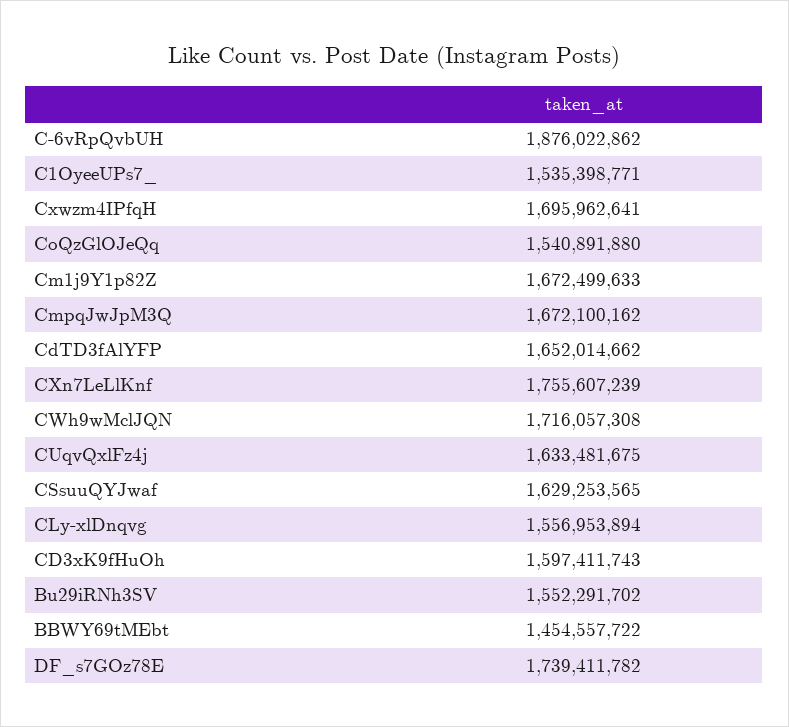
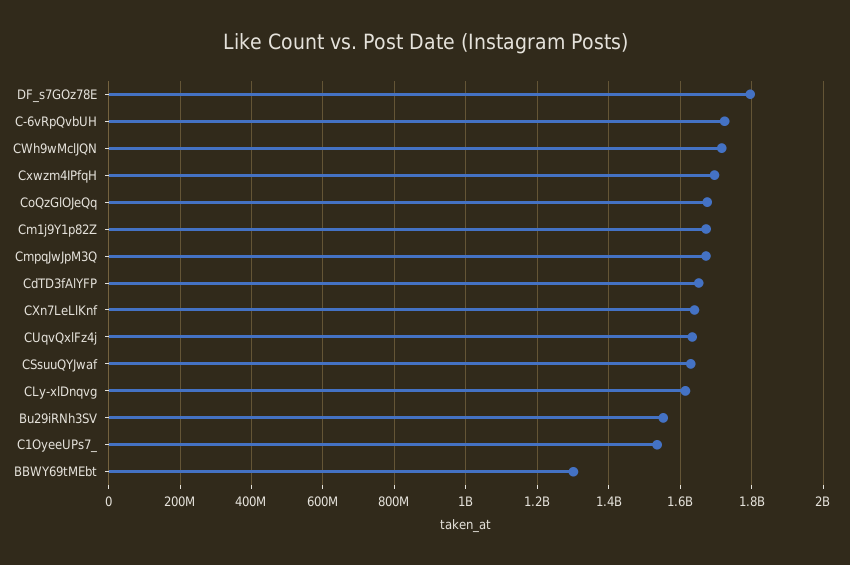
C-6vRpQvbUH: 1876022862 -> 1720000000
CoQzGlOJeQq: 1540891880 -> 1680000000
CXn7LeLlKnf: 1755607239 -> 1640000000
CLy-xlDnqvg: 1556953894 -> 1620000000
CD3xK9fHuOh: 1597411743 -> none
BBWY69tMEbt: 1454557722 -> 1300000000
DF_s7GOz78E: 1739411782 -> 1800000000

